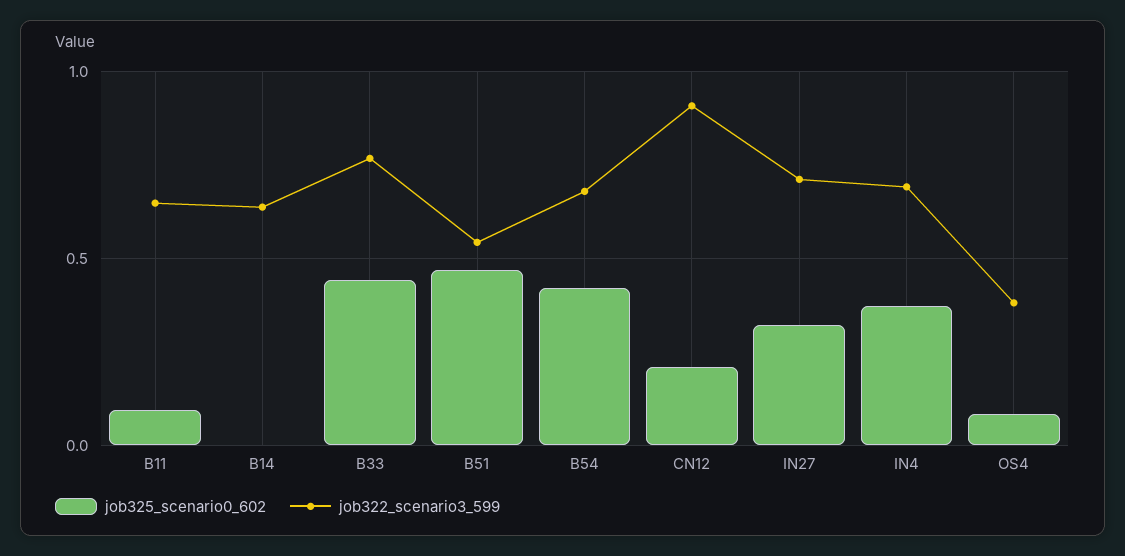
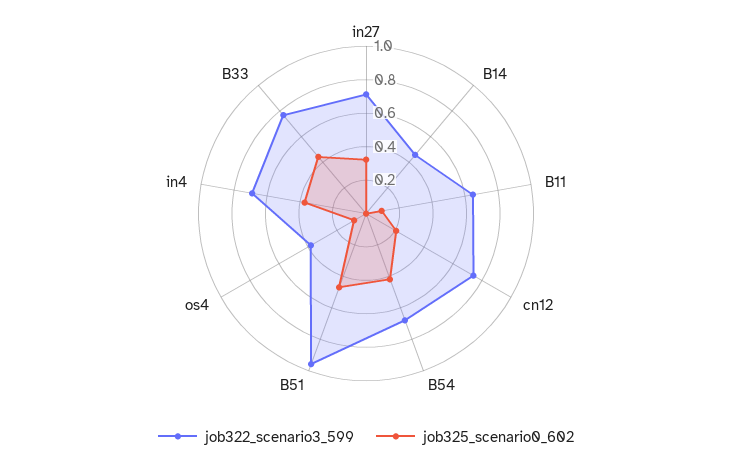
job322_scenario3_599, B14: 0.65 -> 0.45
job322_scenario3_599, B51: 0.55 -> 0.95
job322_scenario3_599, CN12: 0.9 -> 0.75

